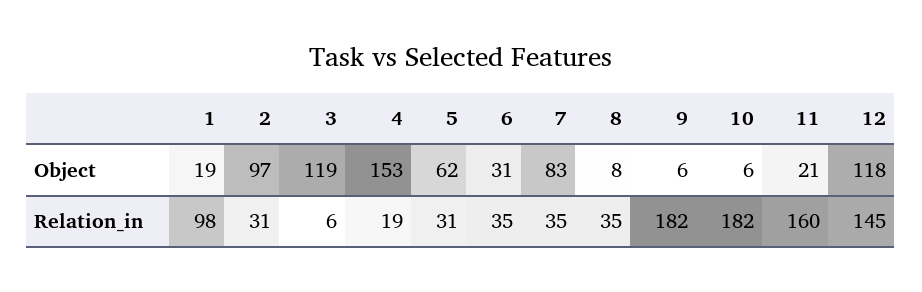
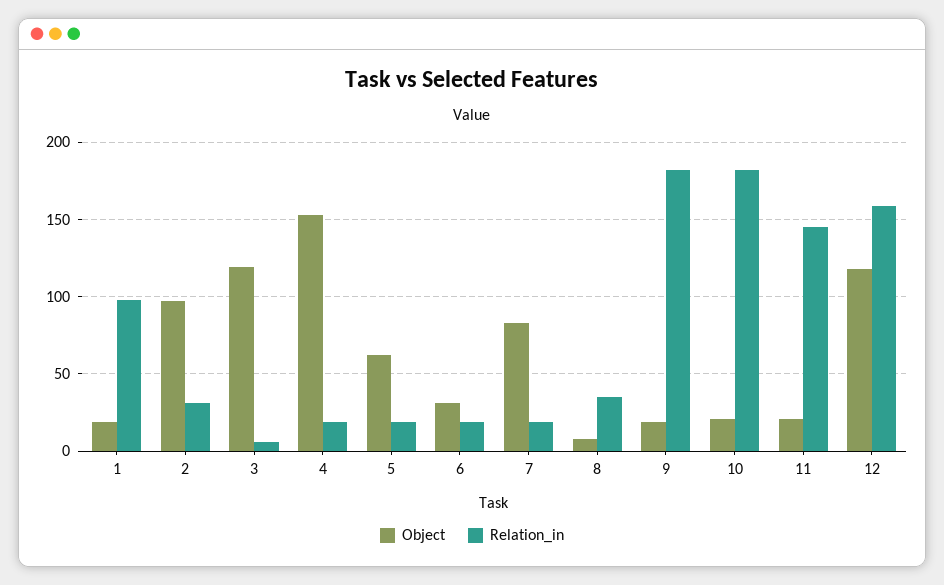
Object, 9: 6 -> 20
Object, 10: 6 -> 20
Relation_in, 5: 31 -> 20
Relation_in, 6: 35 -> 20
Relation_in, 7: 35 -> 20
Relation_in, 11: 160 -> 145
Relation_in, 12: 145 -> 160

